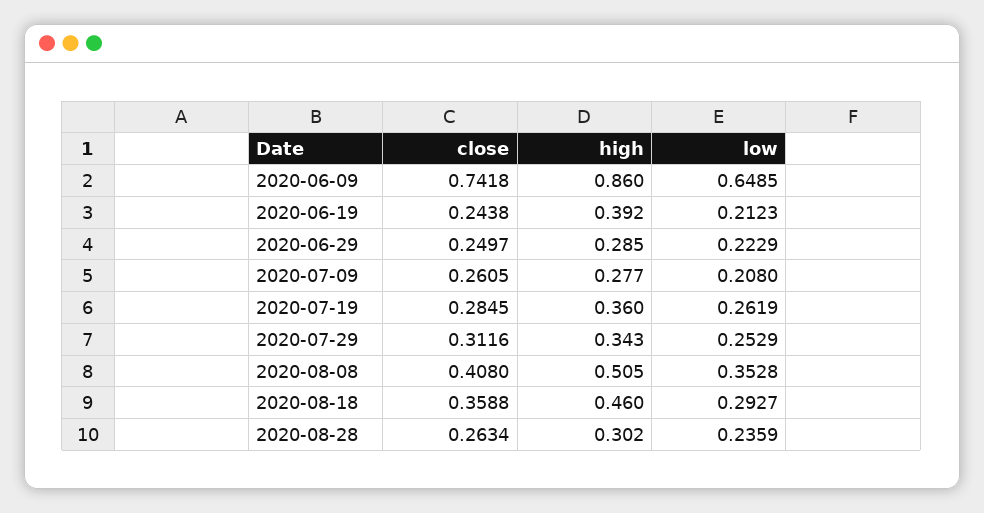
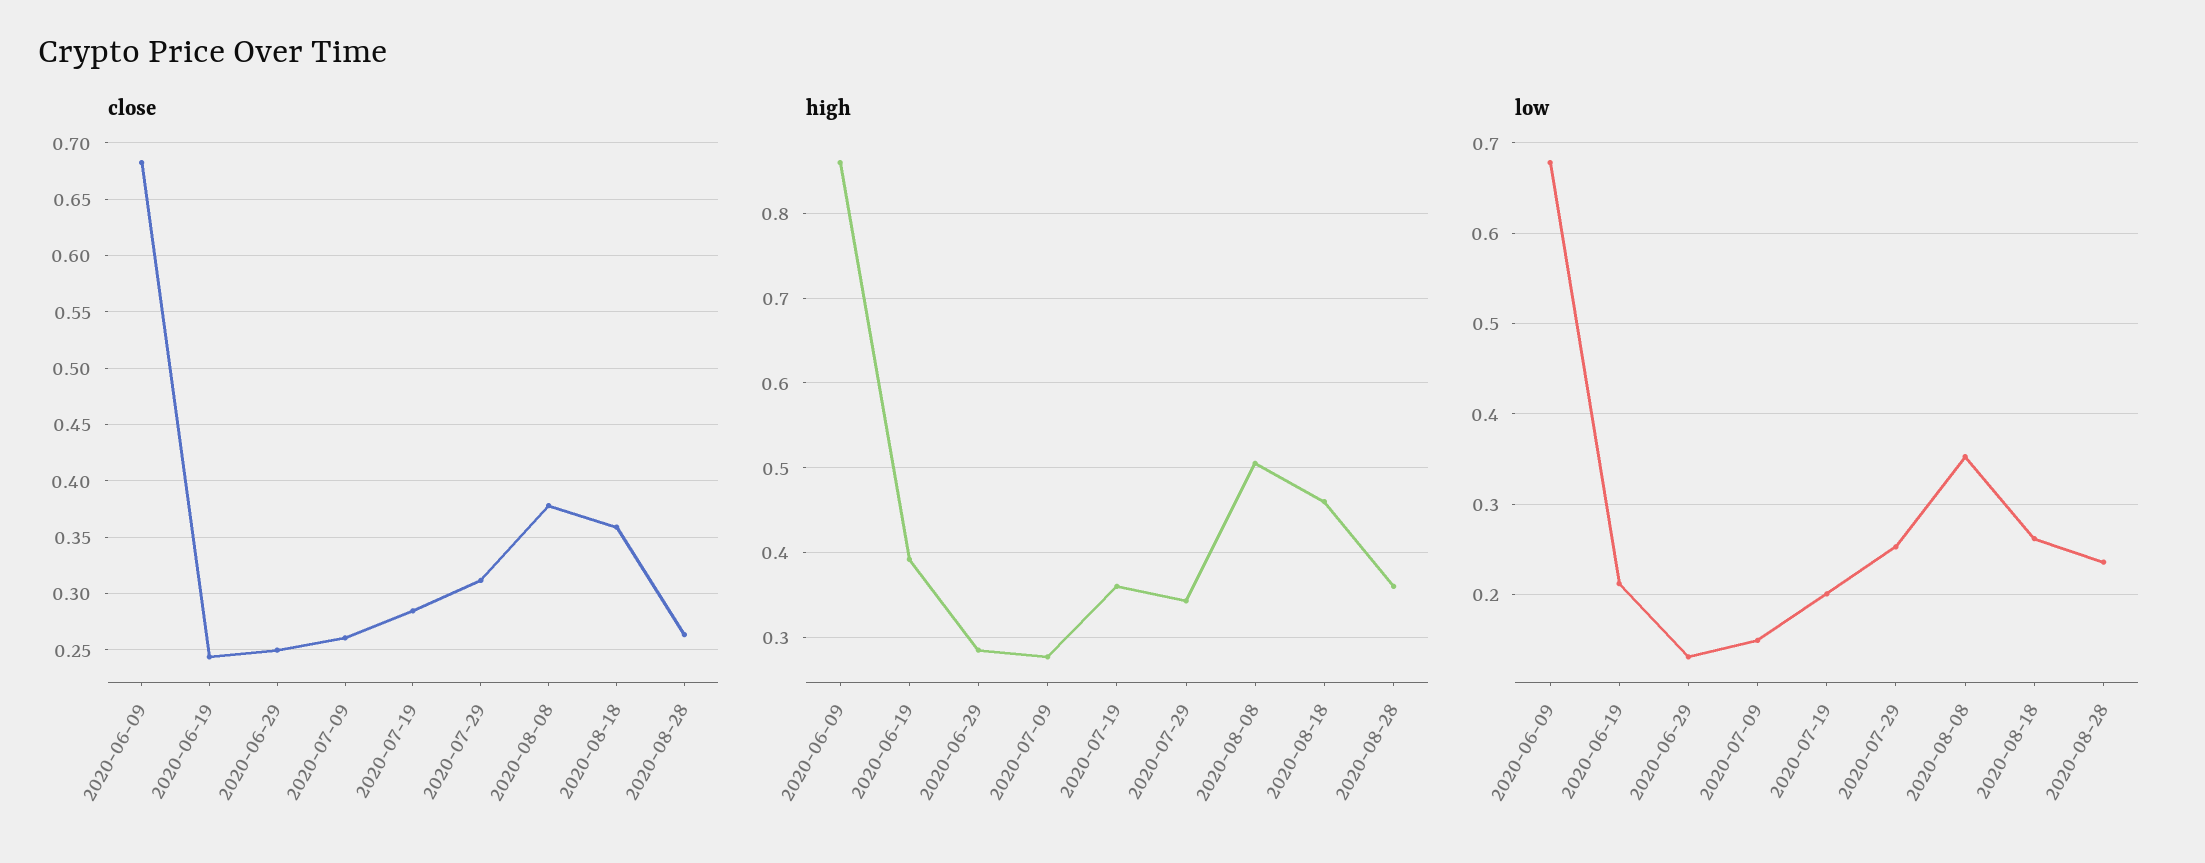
close, 2020-06-09: 0.7418 -> 0.68
low, 2020-06-09: 0.6485 -> 0.68
low, 2020-06-29: 0.2229 -> 0.13
low, 2020-07-09: 0.208 -> 0.15
low, 2020-07-19: 0.2619 -> 0.2
close, 2020-08-08: 0.408 -> 0.38
low, 2020-08-18: 0.2927 -> 0.26
high, 2020-08-28: 0.302 -> 0.36

